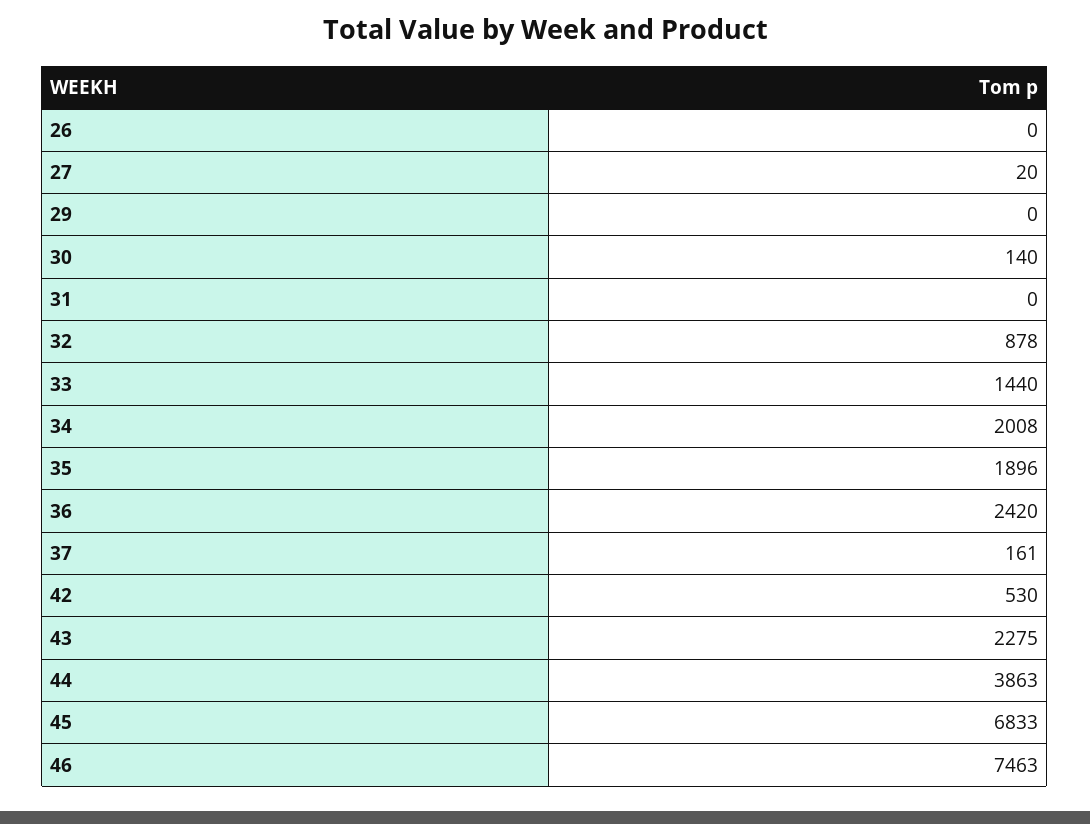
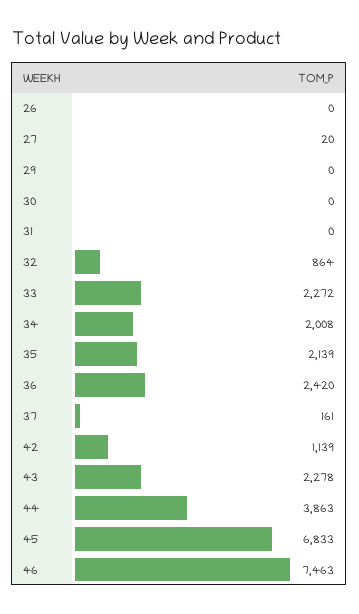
30: 140 -> 0
32: 878 -> 864
33: 1440 -> 2272
35: 1896 -> 2139
42: 530 -> 1139
43: 2275 -> 2278

